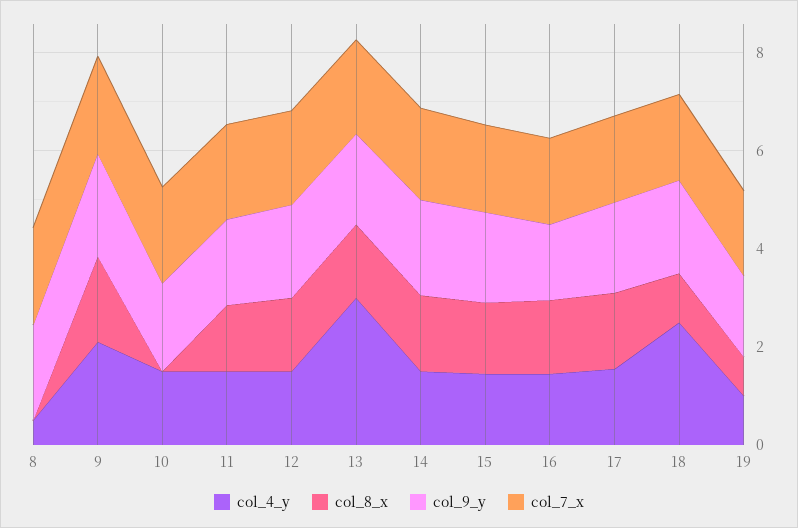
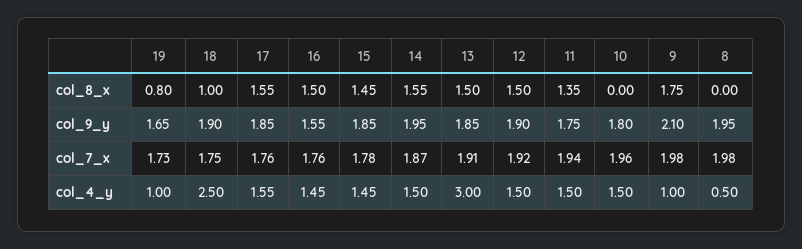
col_4_y, 9: 2 -> 1

